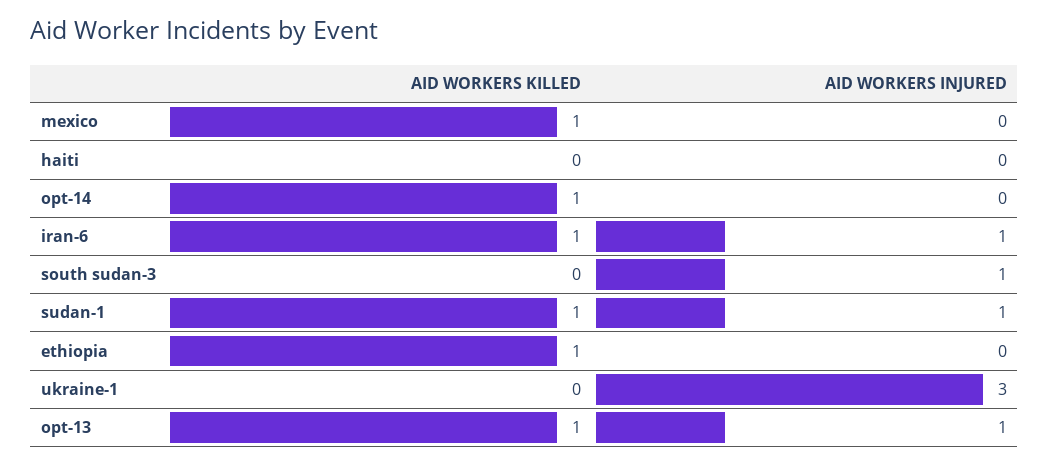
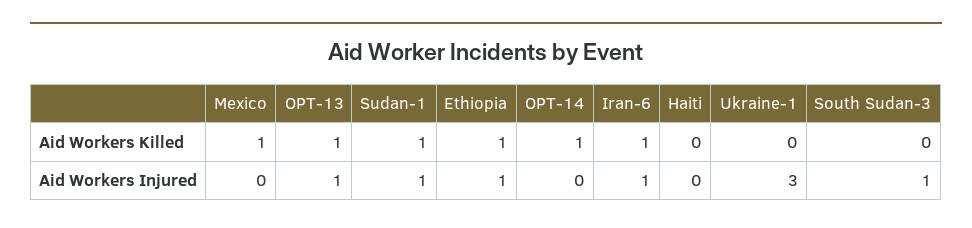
AID WORKERS INJURED, ethiopia: 0 -> 1

